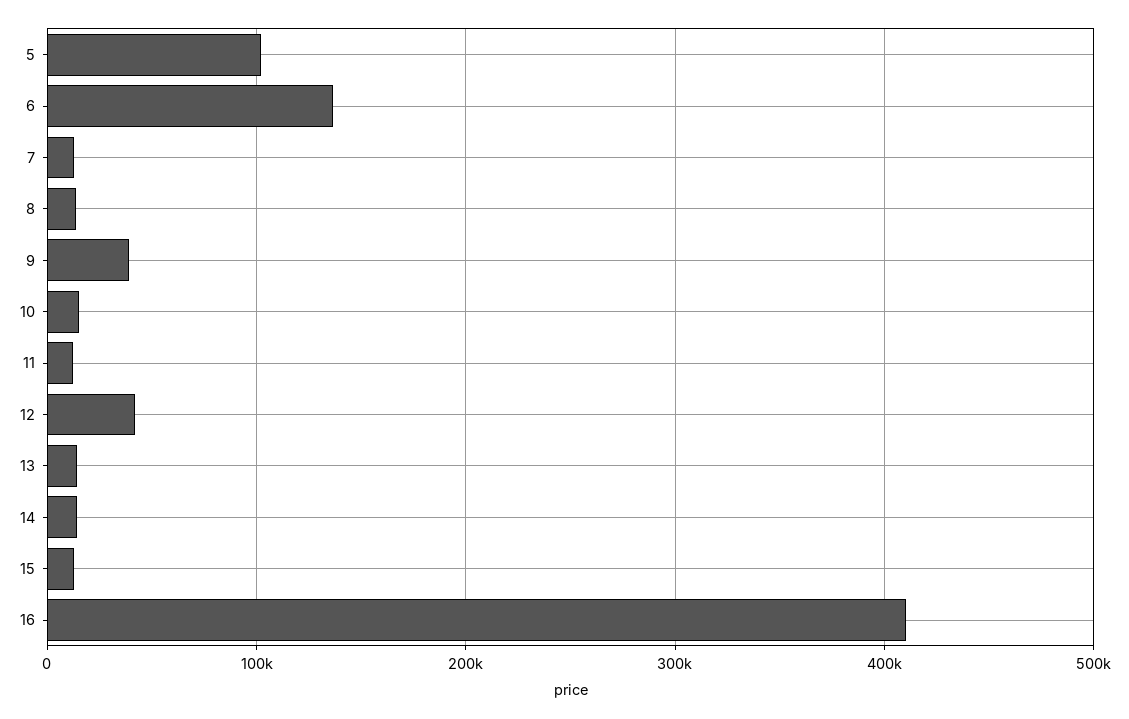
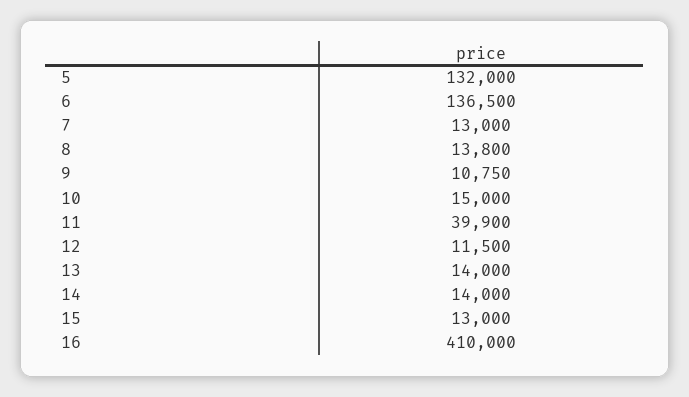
5: 100000 -> 132000
9: 40000 -> 10750
11: 10000 -> 39900
12: 40000 -> 11500

